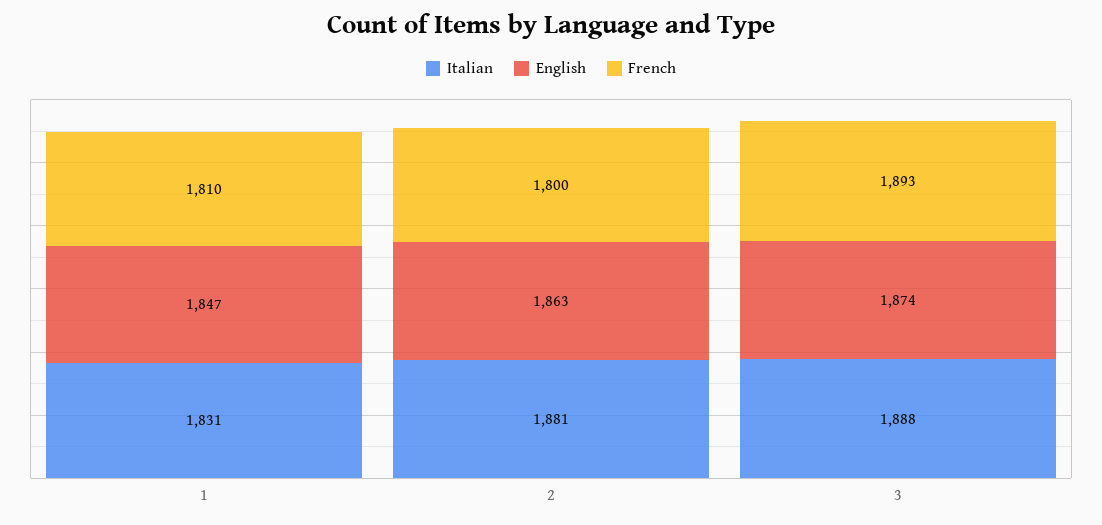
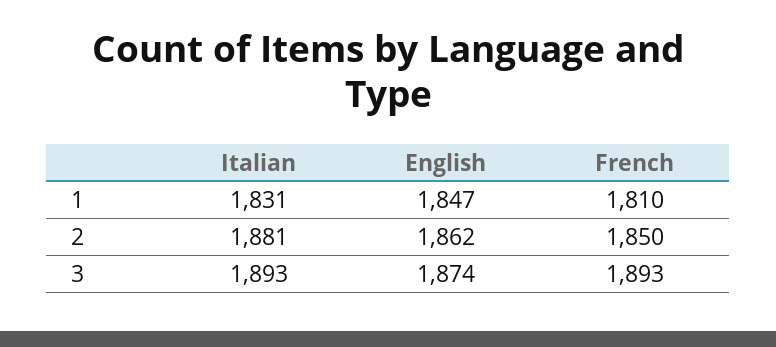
English, 2: 1863 -> 1862
French, 2: 1800 -> 1850
Italian, 3: 1888 -> 1893

